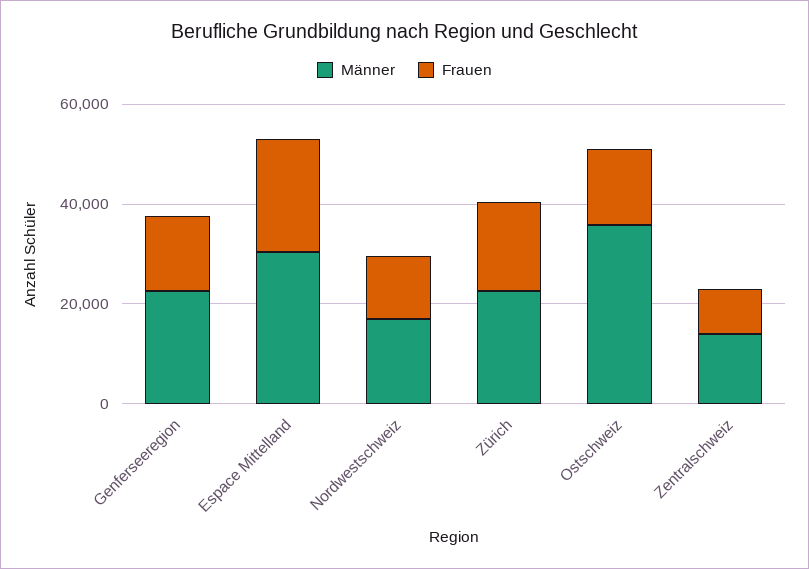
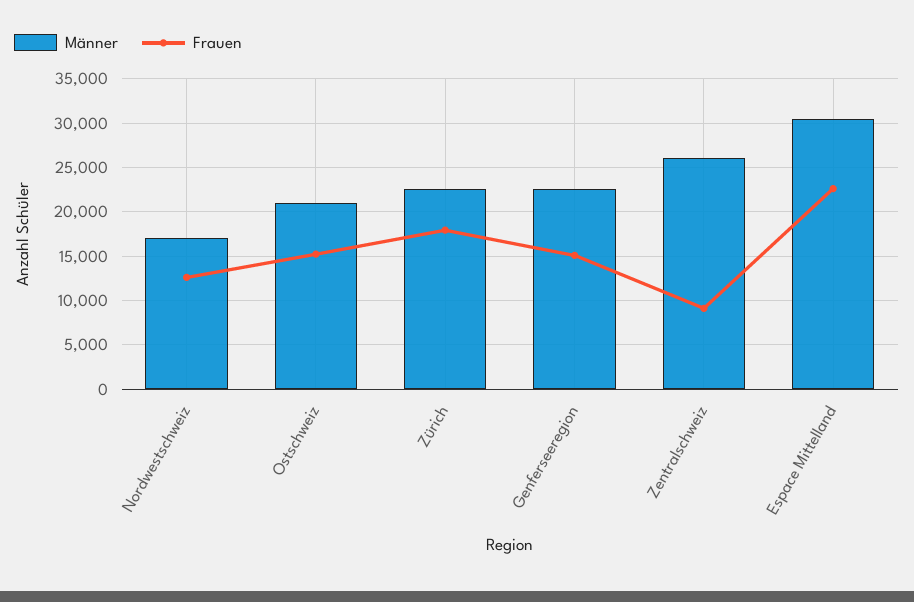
Männer, Ostschweiz: 35000 -> 21000
Männer, Zentralschweiz: 15000 -> 26000

